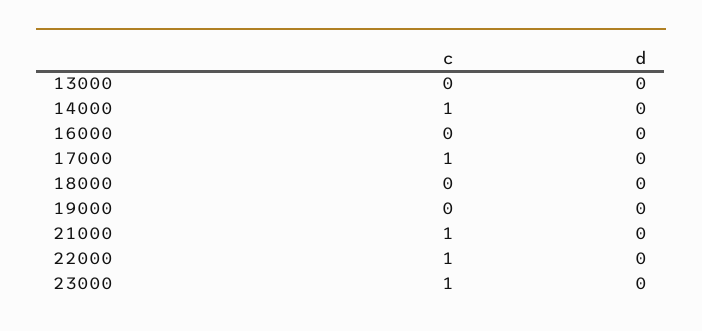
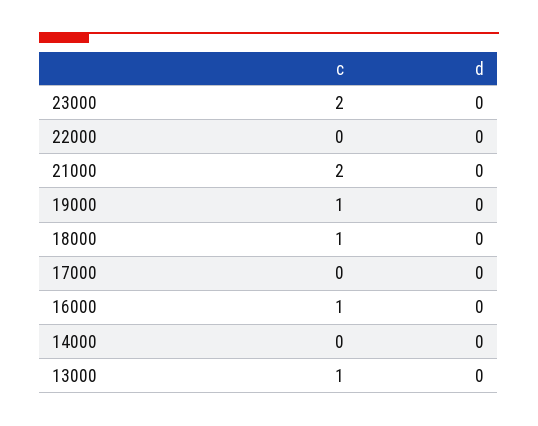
c, 13000: 0 -> 1
c, 14000: 1 -> 0
c, 16000: 0 -> 1
c, 17000: 1 -> 0
c, 18000: 0 -> 1
c, 19000: 0 -> 1
c, 21000: 1 -> 2
c, 22000: 1 -> 0
c, 23000: 1 -> 2

